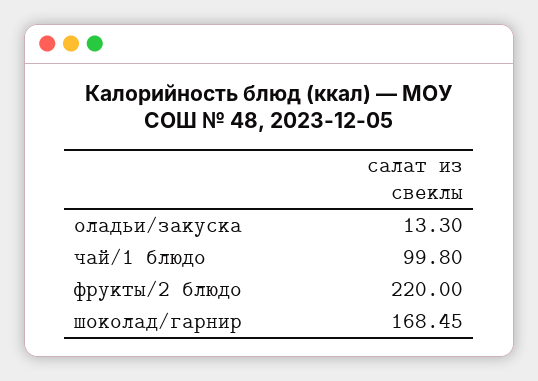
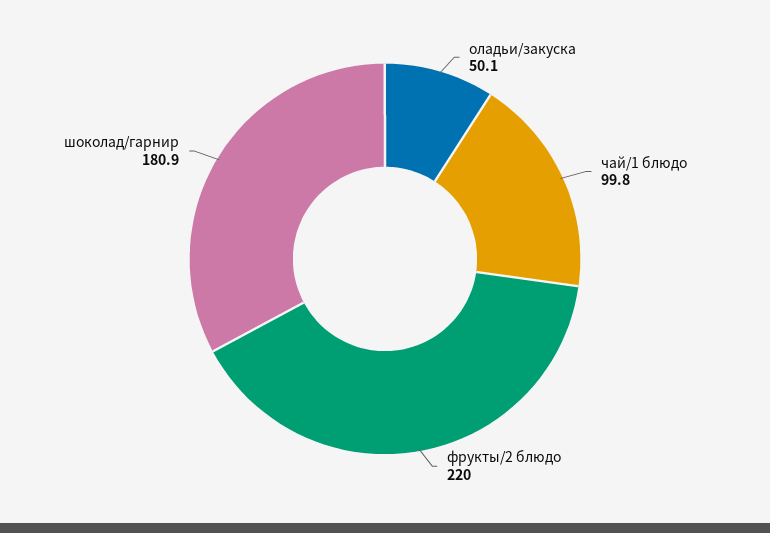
оладьи/закуска: 13.3 -> 50.1
шоколад/гарнир: 168.45 -> 180.9

